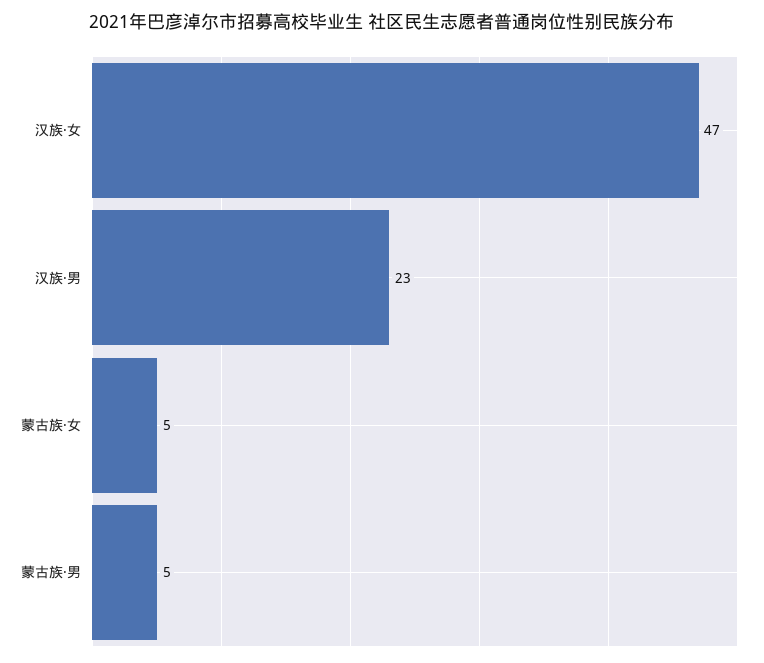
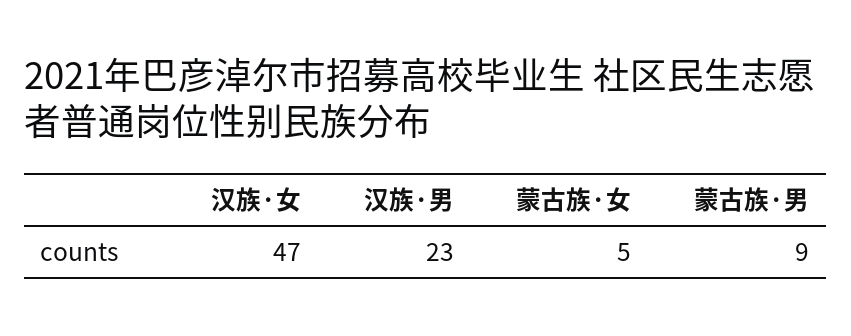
蒙古族·男: 5 -> 9

